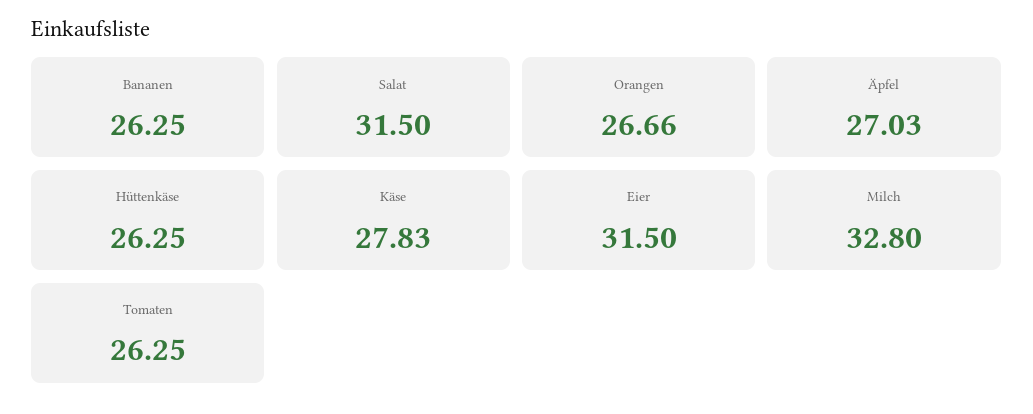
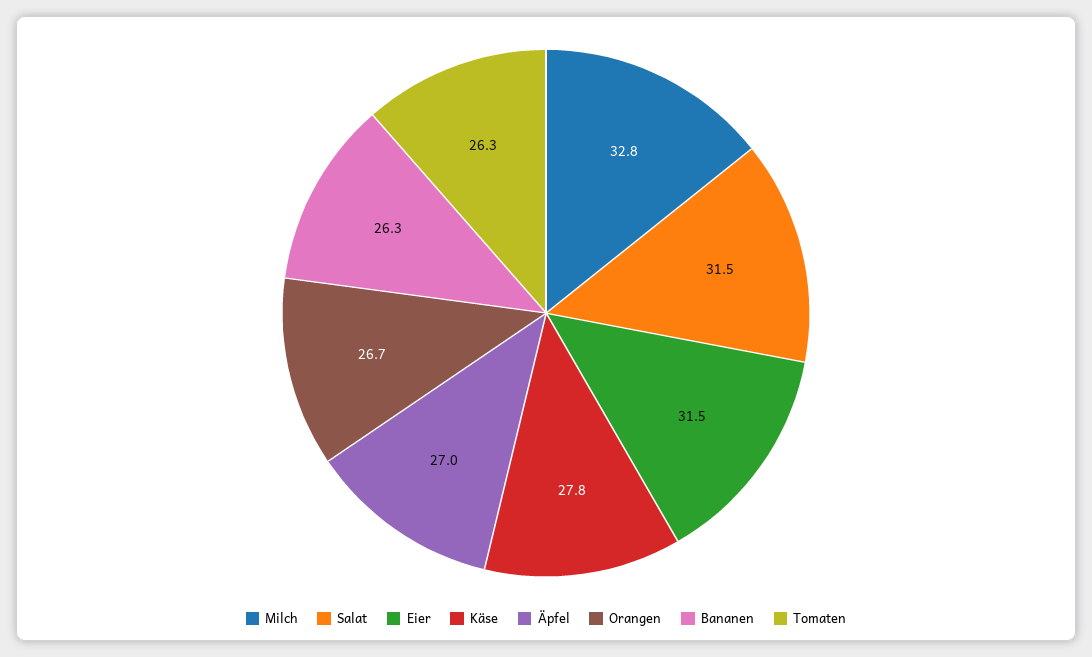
Hüttenkäse: 26.25 -> none

